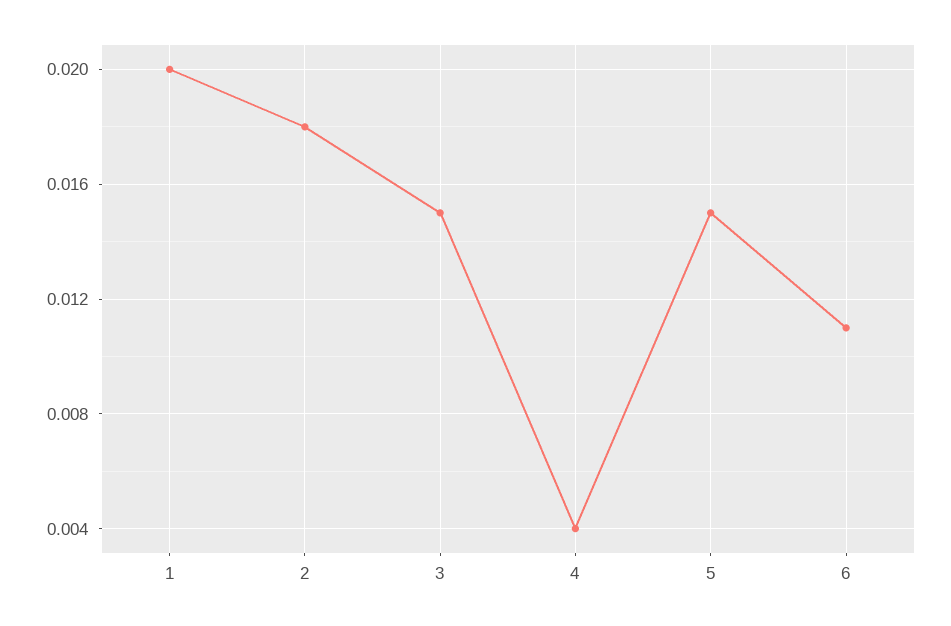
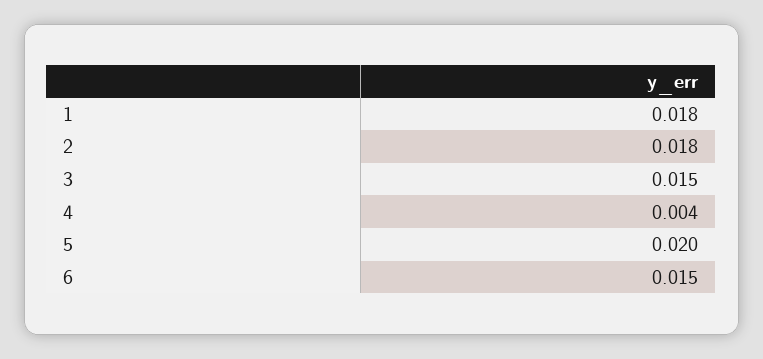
1: 0.02 -> 0.018
5: 0.015 -> 0.02
6: 0.011 -> 0.015

